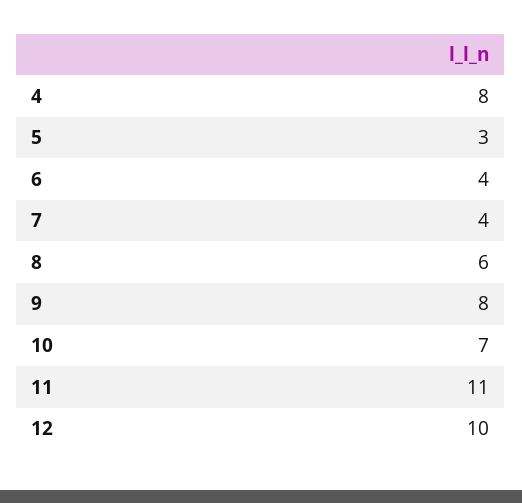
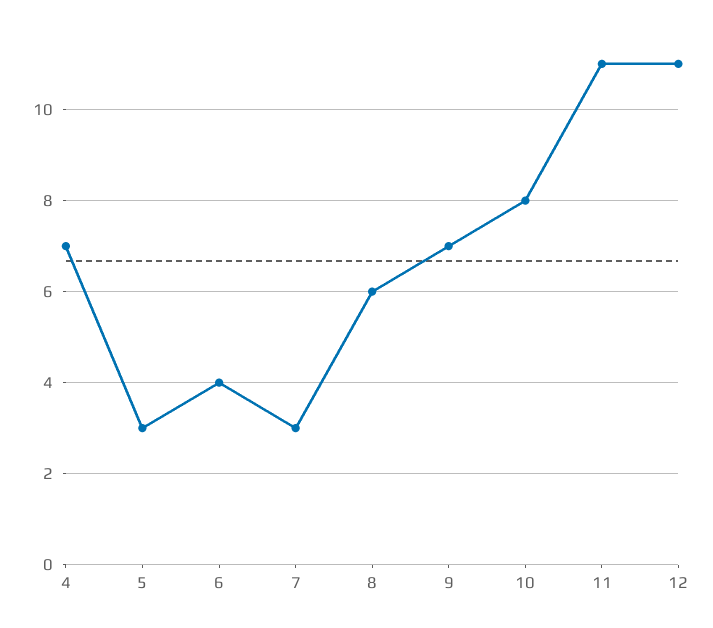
4: 8 -> 7
7: 4 -> 3
9: 8 -> 7
10: 7 -> 8
12: 10 -> 11

